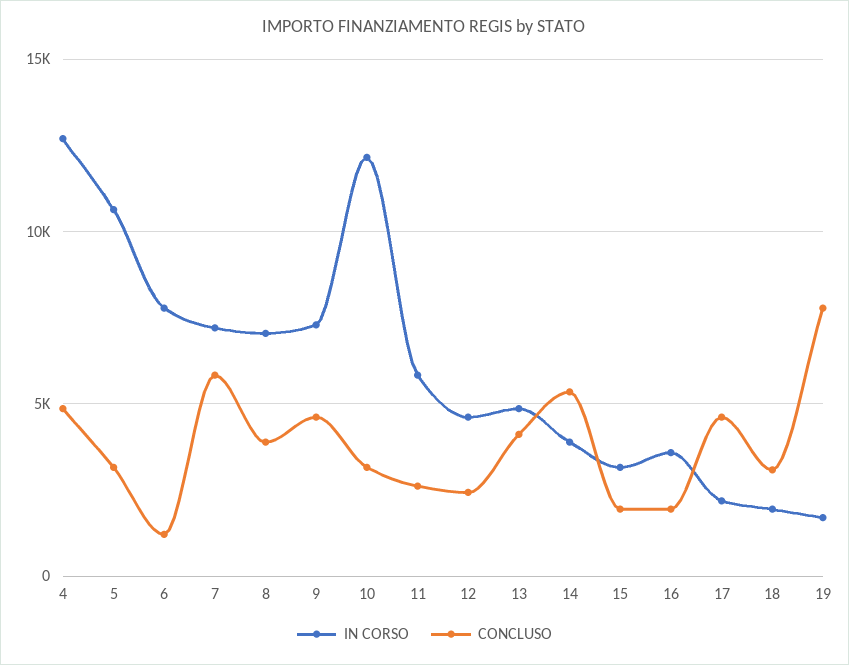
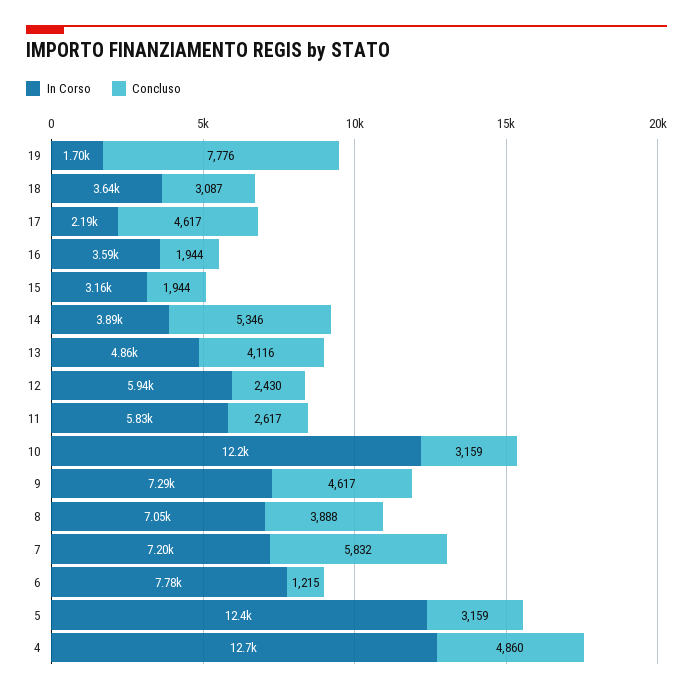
IN CORSO, 5: 10500 -> 12400
IN CORSO, 12: 4500 -> 5940
IN CORSO, 18: 2000 -> 3640

